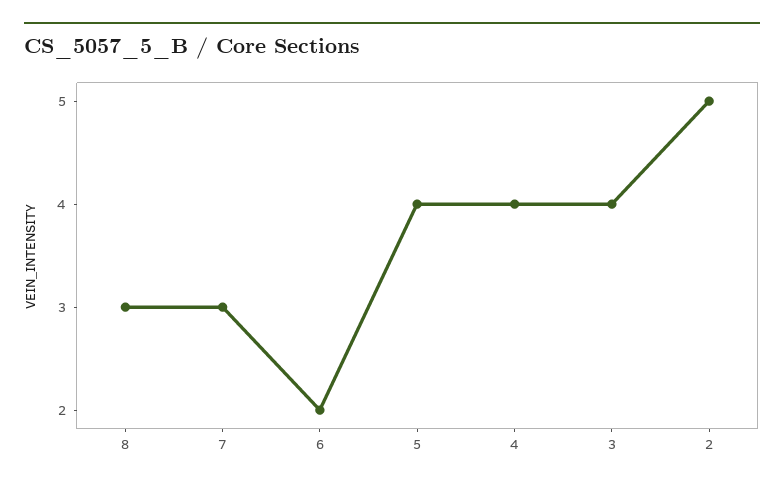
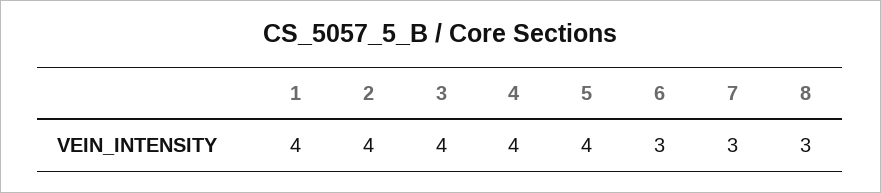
6: 2 -> 3
2: 5 -> 4
1: none -> 4

